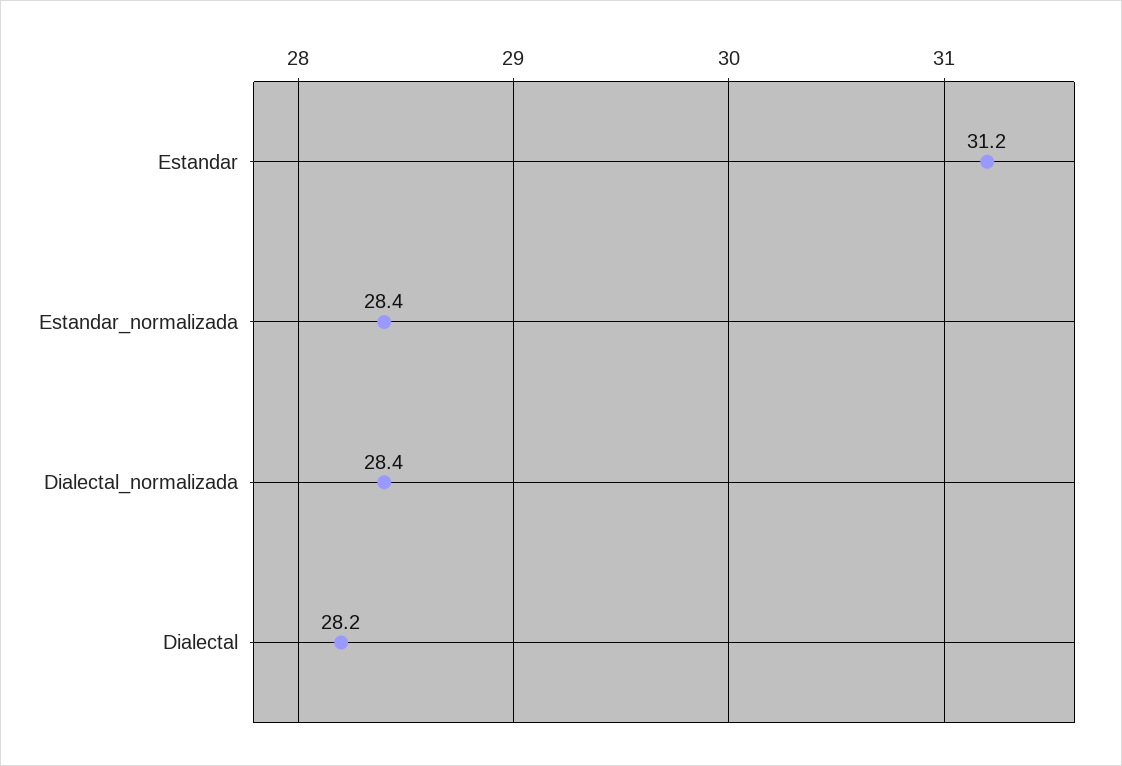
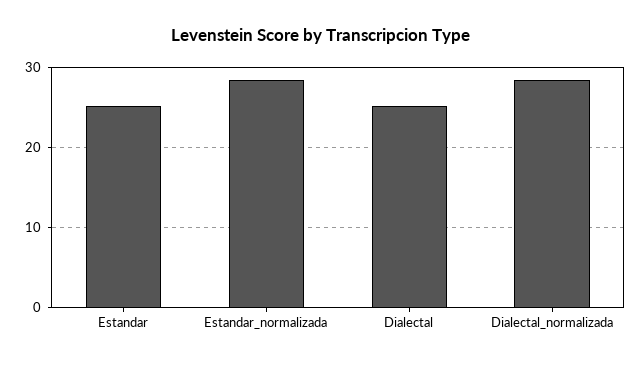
Estandar: 31.2 -> 25
Dialectal: 28.2 -> 25

